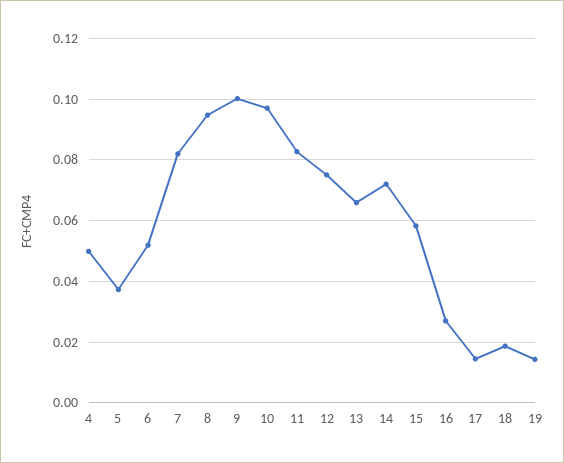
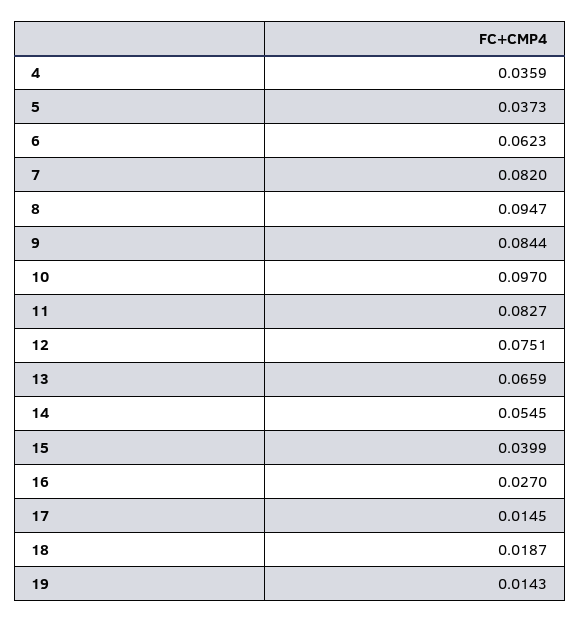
4: 0.05 -> 0.0359
6: 0.052 -> 0.0623
9: 0.1 -> 0.0844
14: 0.072 -> 0.0545
15: 0.058 -> 0.0399

